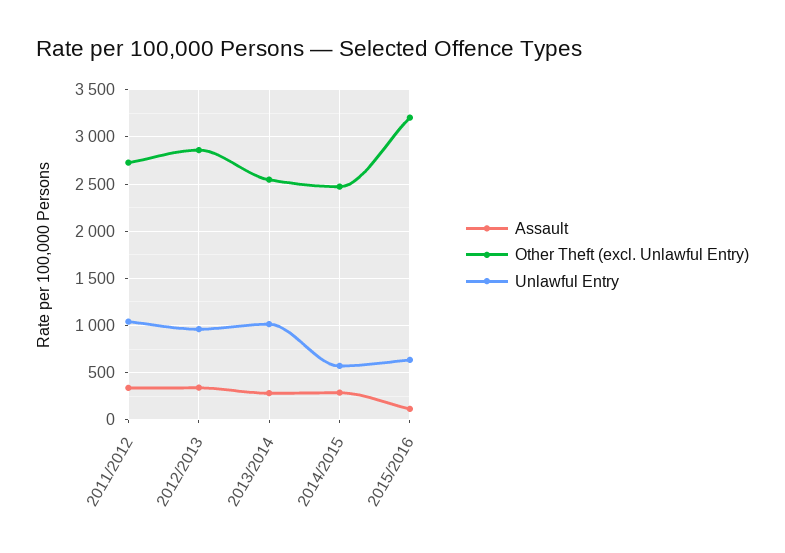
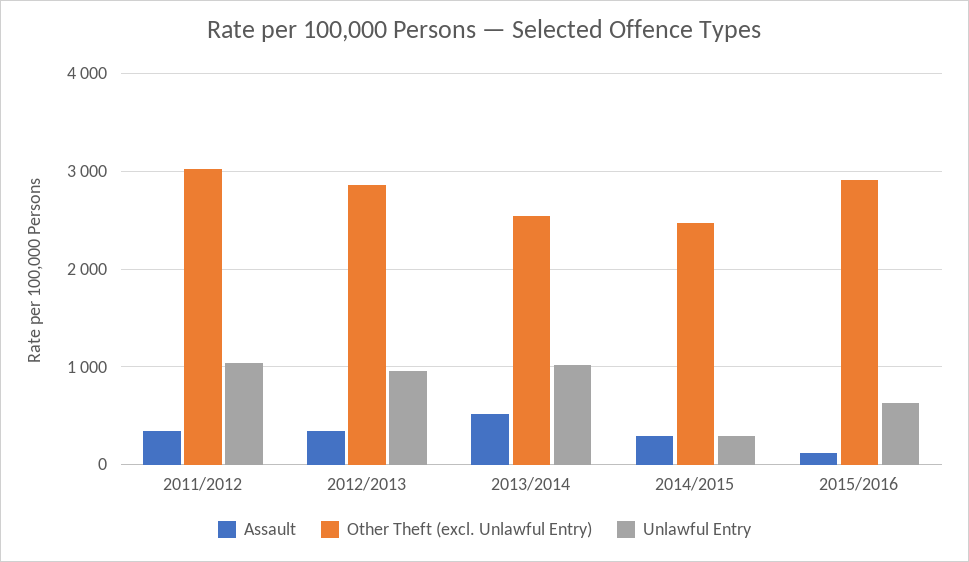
Other Theft (excl. Unlawful Entry), 2011/2012: 2700 -> 3000
Assault, 2013/2014: 300 -> 500
Unlawful Entry, 2014/2015: 600 -> 300
Other Theft (excl. Unlawful Entry), 2015/2016: 3200 -> 2900

